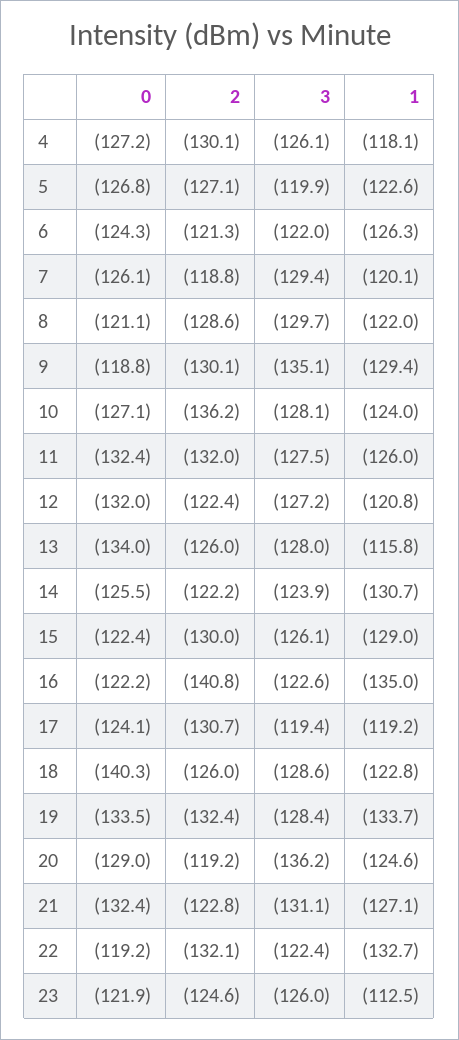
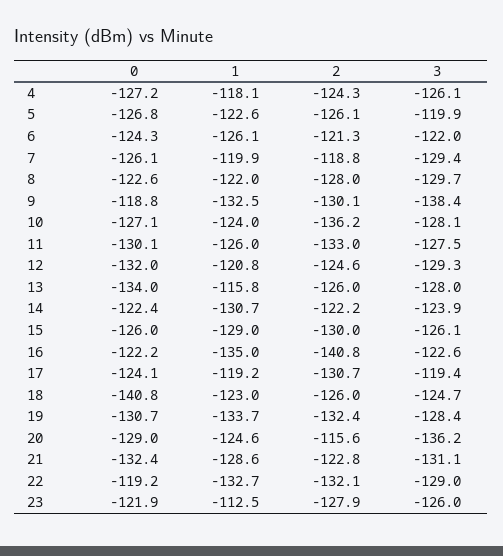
2, 4: -130.1 -> -124.3
2, 5: -127.1 -> -126.1
1, 6: -126.3 -> -126.1
1, 7: -120.1 -> -119.9
0, 8: -121.1 -> -122.6
2, 8: -128.6 -> -128
3, 9: -135.1 -> -138.4
1, 9: -129.4 -> -132.5
0, 11: -132.4 -> -130.1
2, 11: -132 -> -133
2, 12: -122.4 -> -124.6
3, 12: -127.2 -> -129.3
0, 14: -125.5 -> -122.4
0, 15: -122.4 -> -126
0, 18: -140.3 -> -140.8
3, 18: -128.6 -> -124.7
1, 18: -122.8 -> -123
0, 19: -133.5 -> -130.7
2, 20: -119.2 -> -115.6
1, 21: -127.1 -> -128.6
3, 22: -122.4 -> -129
2, 23: -124.6 -> -127.9

